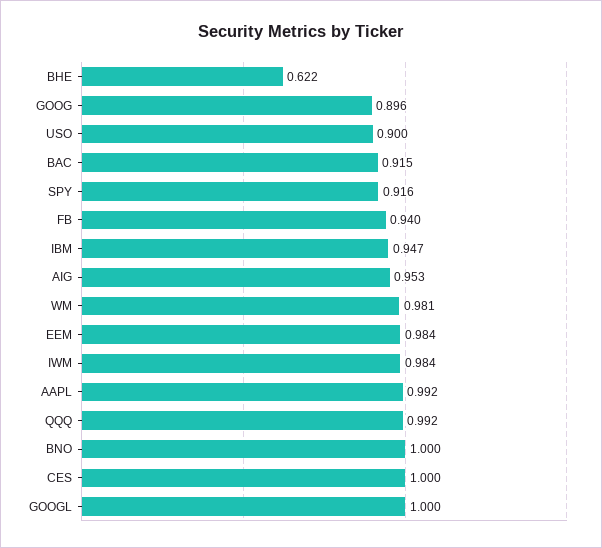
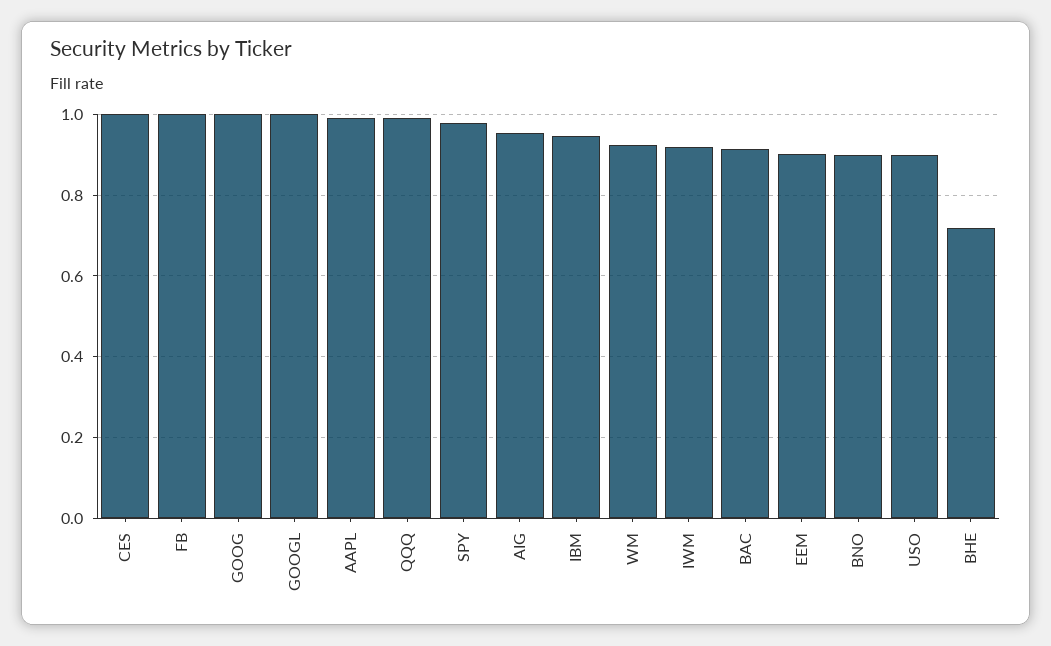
BHE: 0.622 -> 0.72
GOOG: 0.896 -> 1
SPY: 0.916 -> 0.98
FB: 0.94 -> 1
WM: 0.981 -> 0.92
EEM: 0.984 -> 0.9
IWM: 0.984 -> 0.92
BNO: 1 -> 0.9

